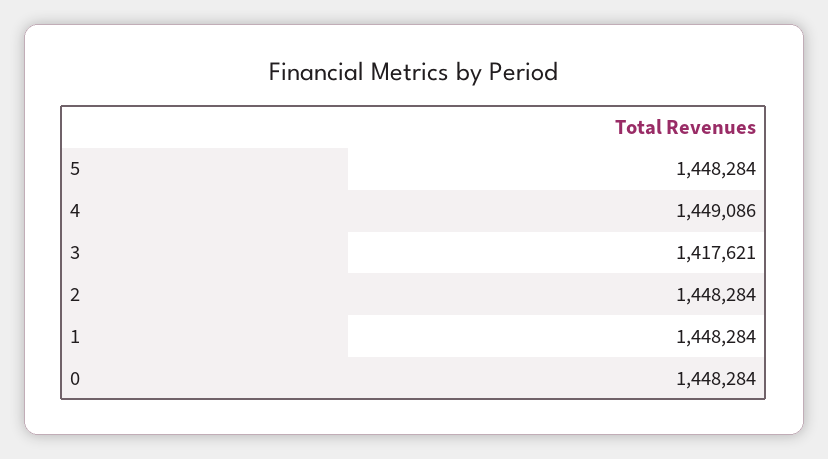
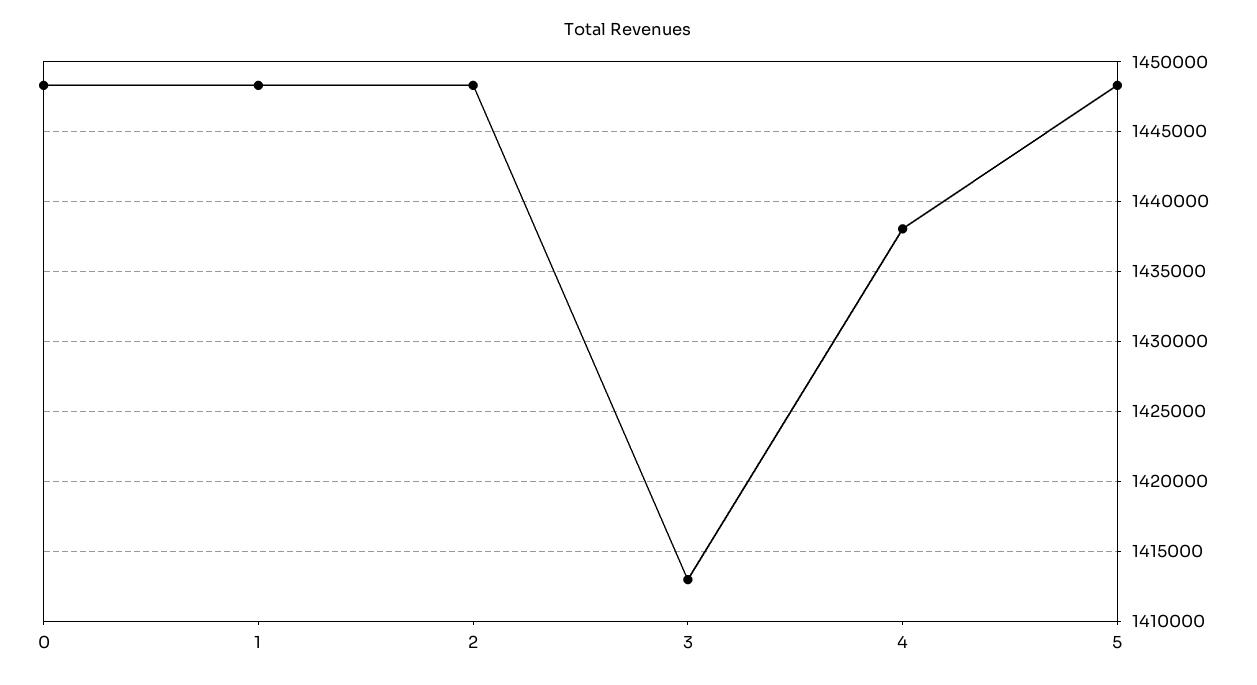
4: 1449086 -> 1438000
3: 1417621 -> 1413000

